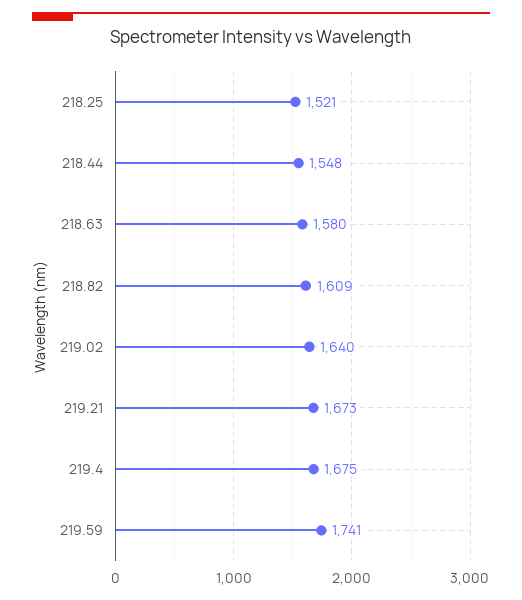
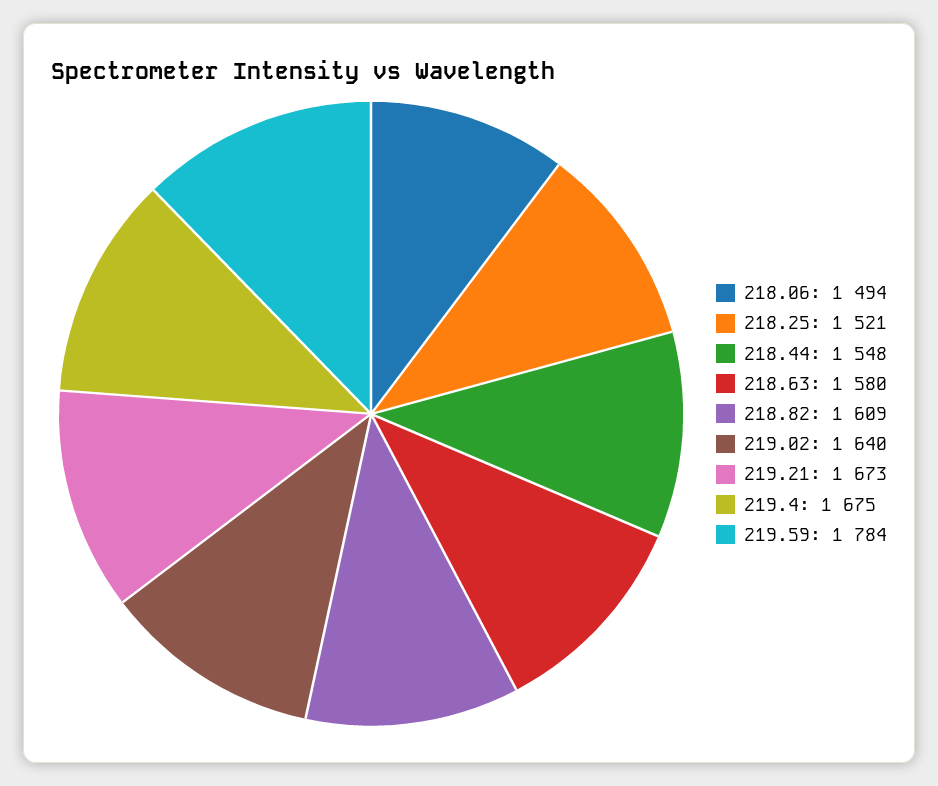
219.59: 1741 -> 1784
218.06: none -> 1494

